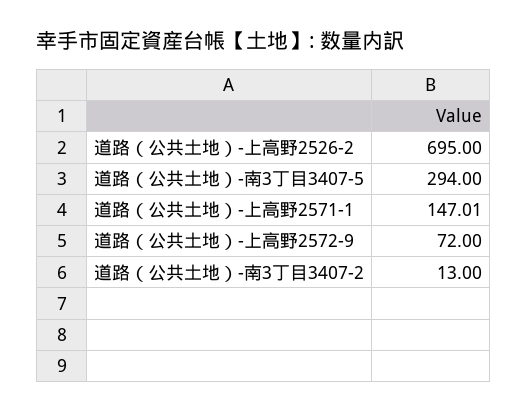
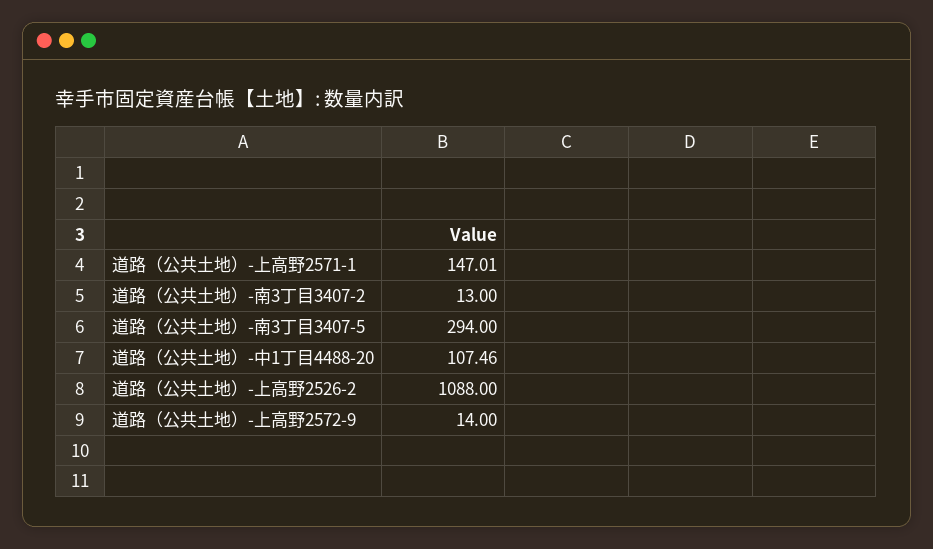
道路（公共土地）-上高野2526-2: 695 -> 1088
道路（公共土地）-上高野2572-9: 72 -> 14
道路（公共土地）-中1丁目4488-20: none -> 107.46

